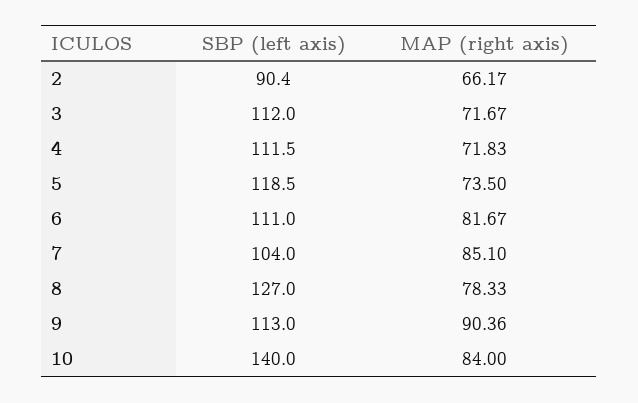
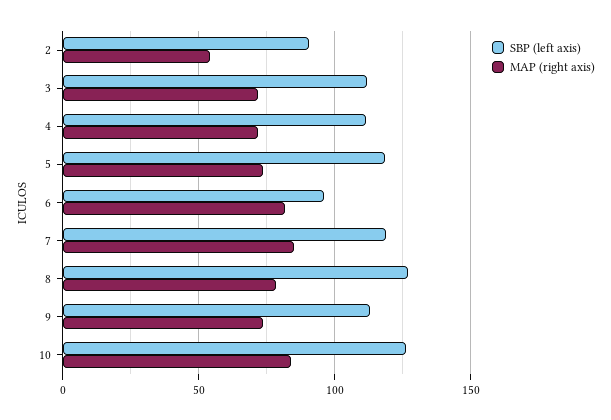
MAP (right axis), 2: 66.17 -> 55
SBP (left axis), 6: 111 -> 95
SBP (left axis), 7: 104 -> 120
MAP (right axis), 9: 90.36 -> 75
SBP (left axis), 10: 140 -> 125

